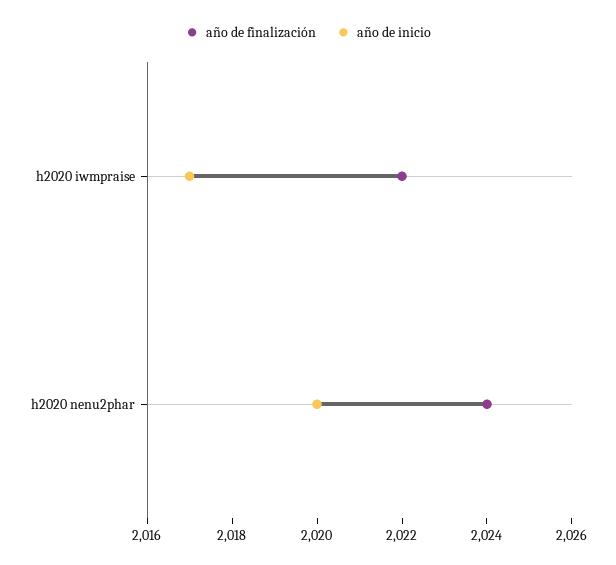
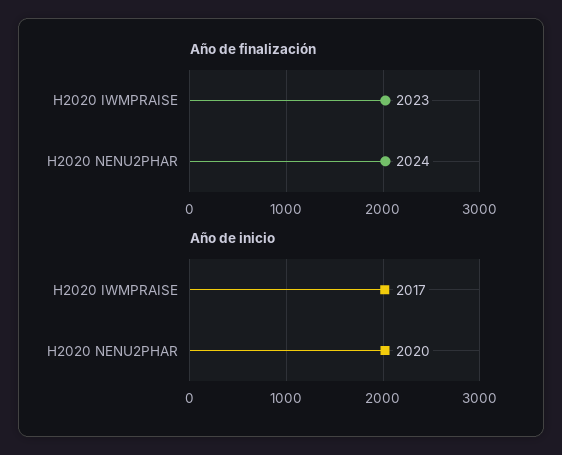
año de finalización, h2020 iwmpraise: 2022 -> 2023

